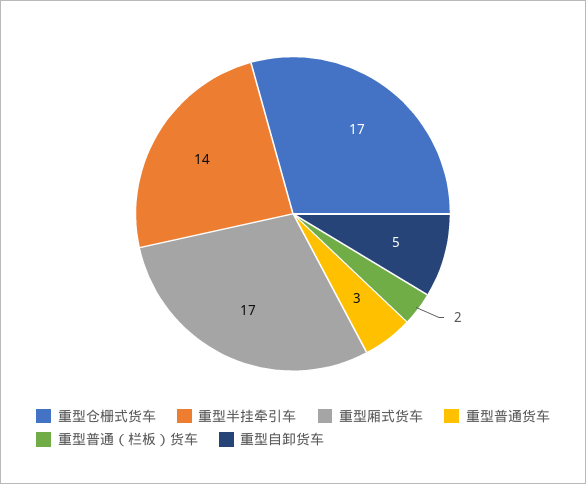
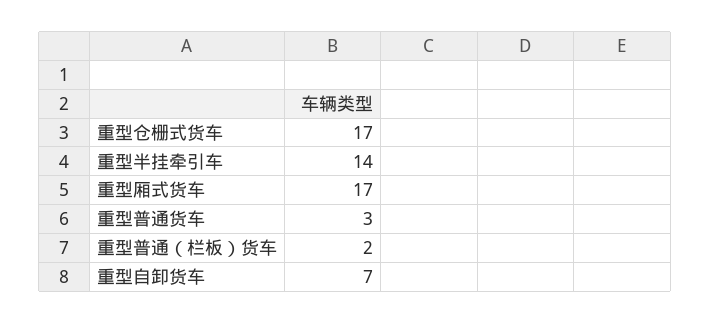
重型自卸货车: 5 -> 7

